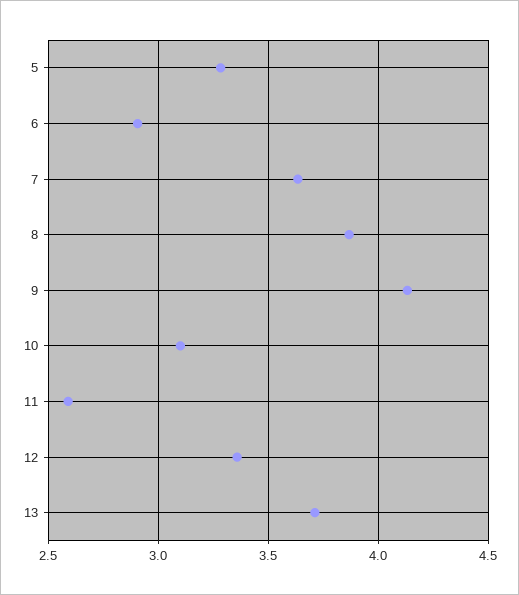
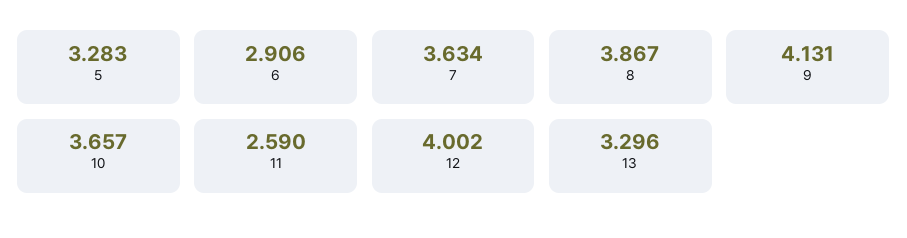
10: 3.1 -> 3.657
12: 3.35 -> 4.002
13: 3.7 -> 3.296

